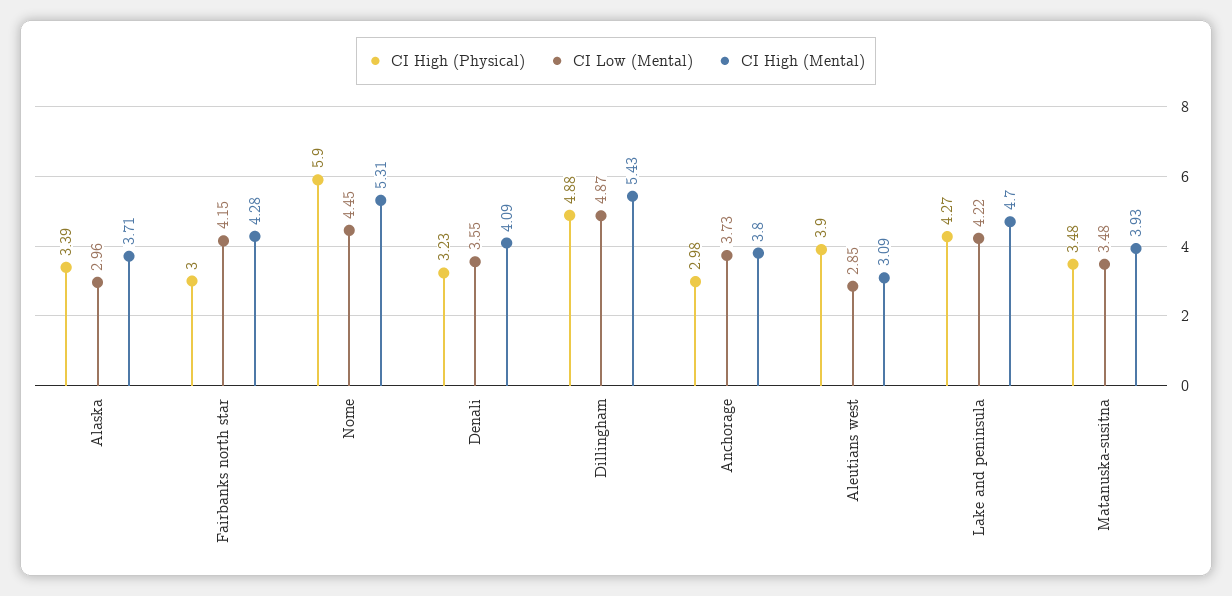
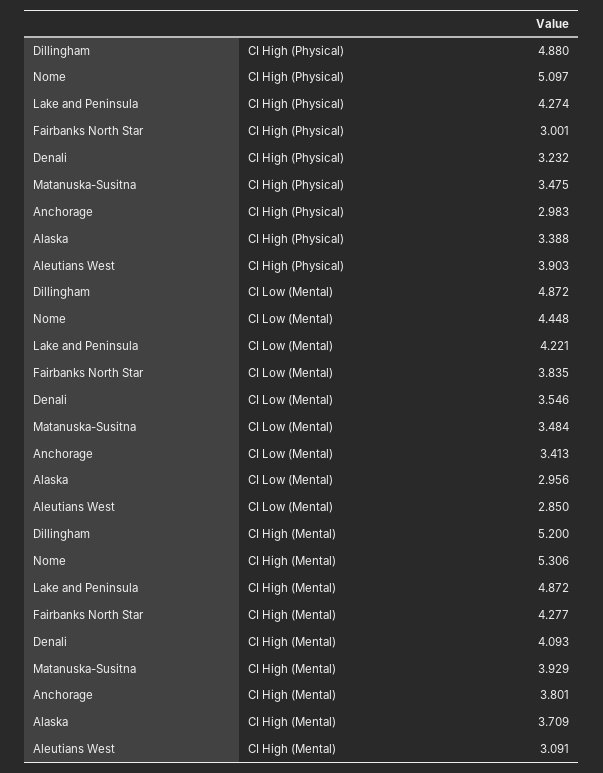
CI Low (Mental), Fairbanks north star: 4.15 -> 3.835
CI High (Physical), Nome: 5.9 -> 5.097
CI High (Mental), Dillingham: 5.43 -> 5.2
CI Low (Mental), Anchorage: 3.73 -> 3.413
CI High (Mental), Lake and peninsula: 4.7 -> 4.872

